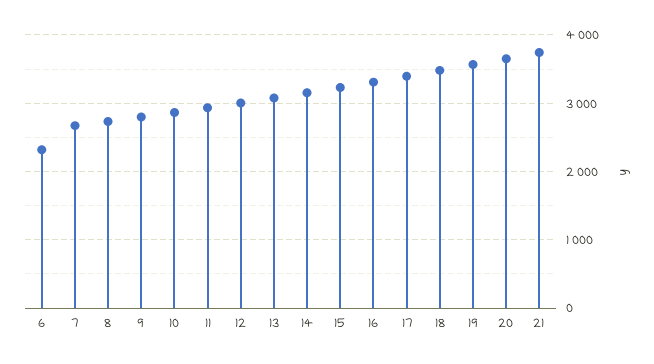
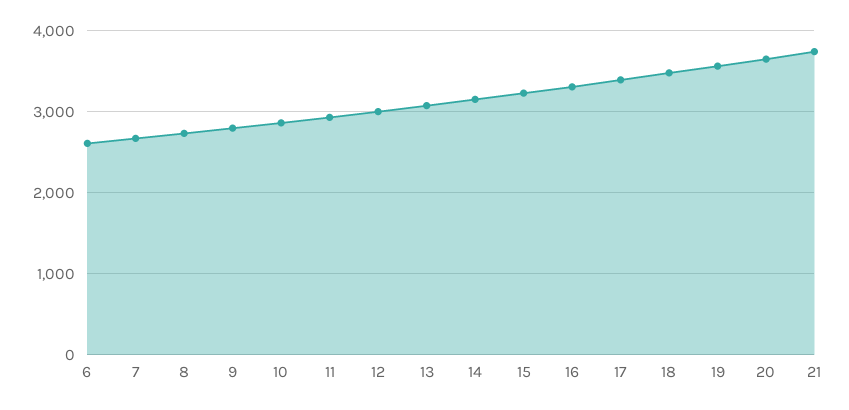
6: 2300 -> 2600

